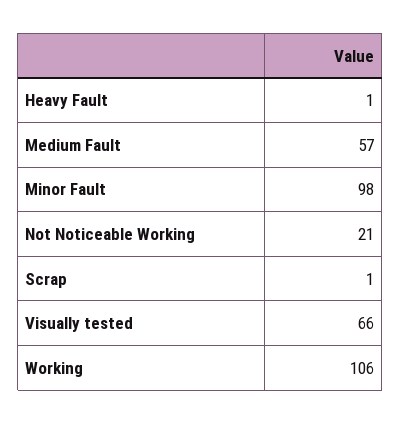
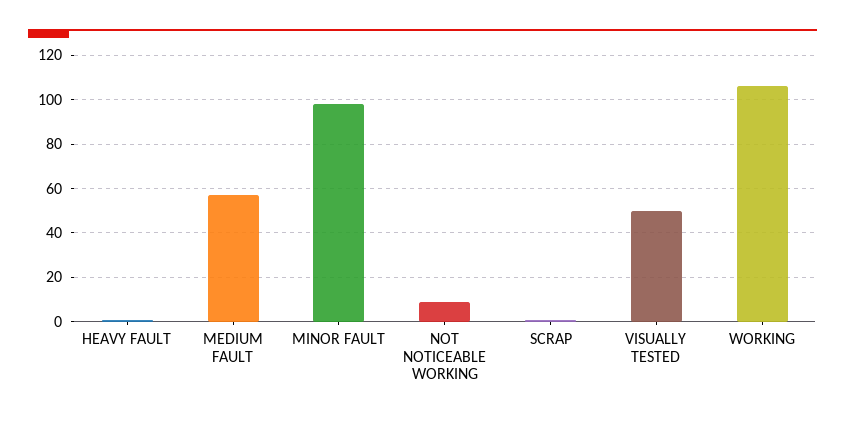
Not Noticeable Working: 21 -> 10
Visually tested: 66 -> 50

